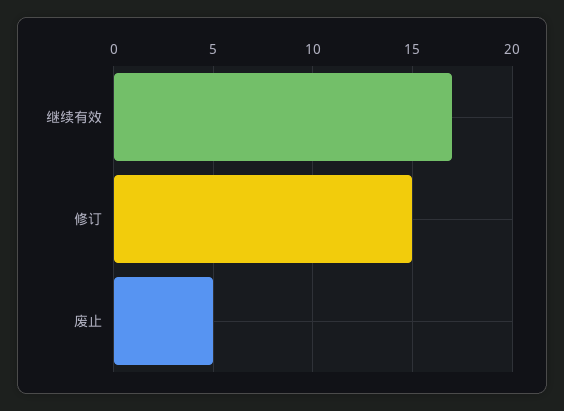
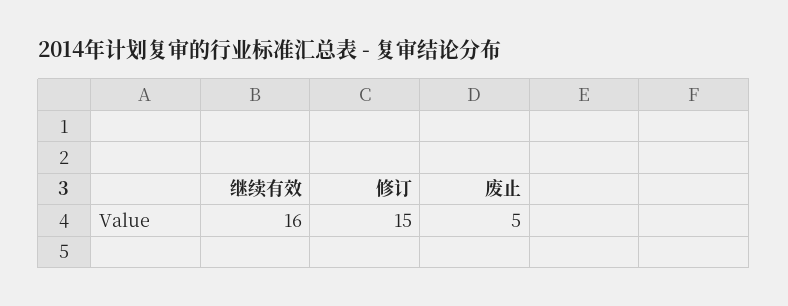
继续有效: 17 -> 16

